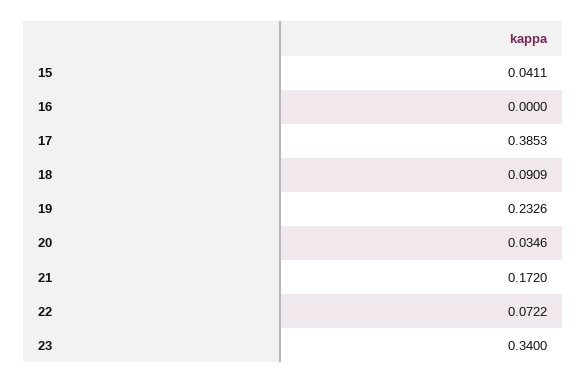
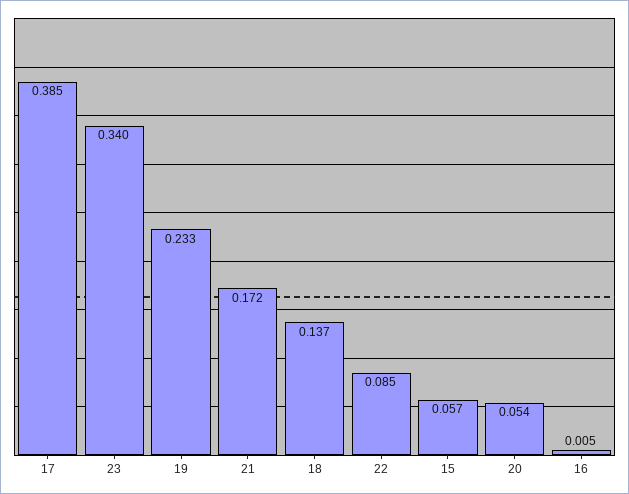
15: 0.0411 -> 0.057
16: 0 -> 0.005
18: 0.0909 -> 0.137
20: 0.0346 -> 0.054
22: 0.0722 -> 0.085

